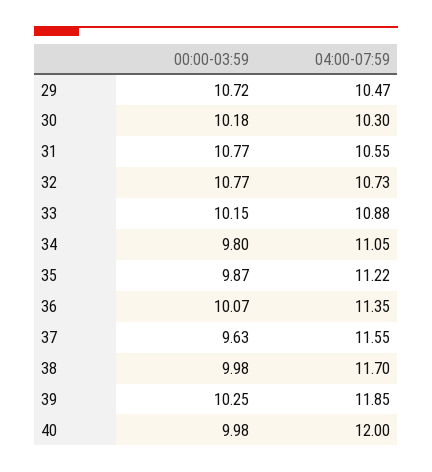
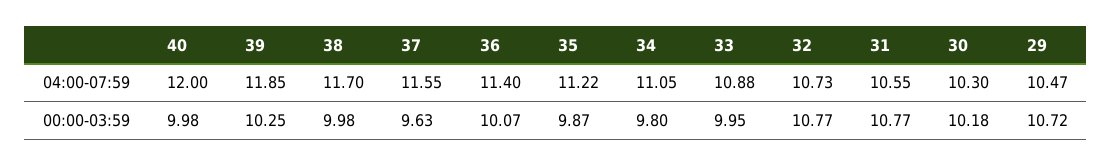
00:00-03:59, 33: 10.15 -> 9.95
04:00-07:59, 36: 11.35 -> 11.4

